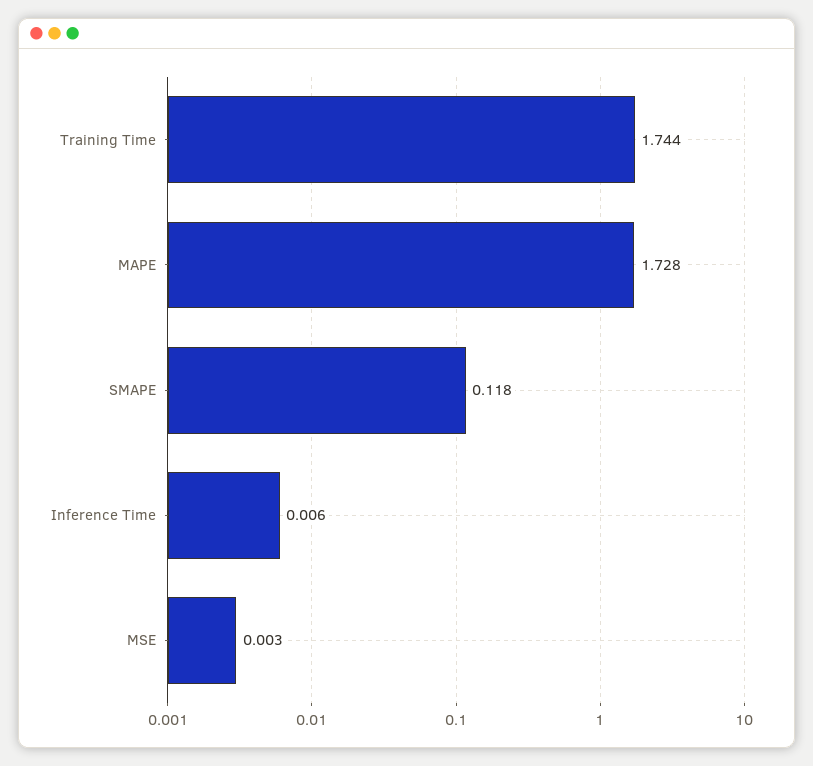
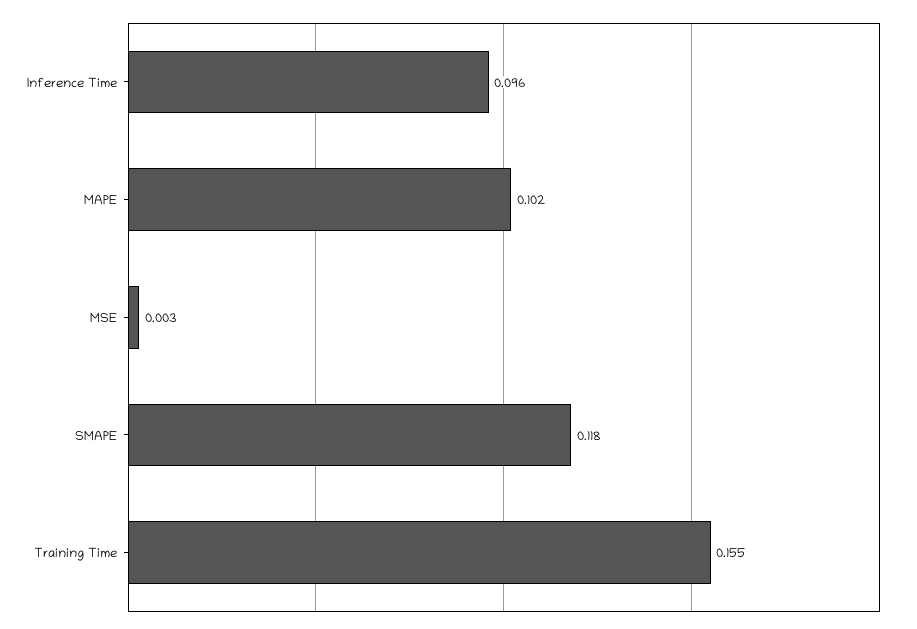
Training Time: 1.744 -> 0.155
MAPE: 1.728 -> 0.102
Inference Time: 0.006 -> 0.096

